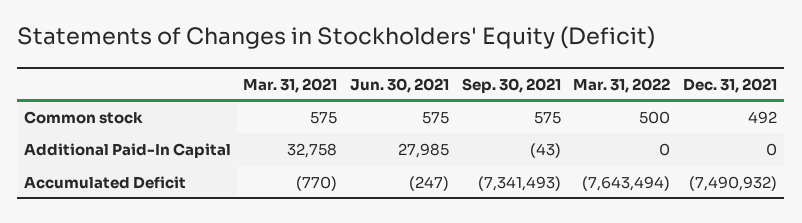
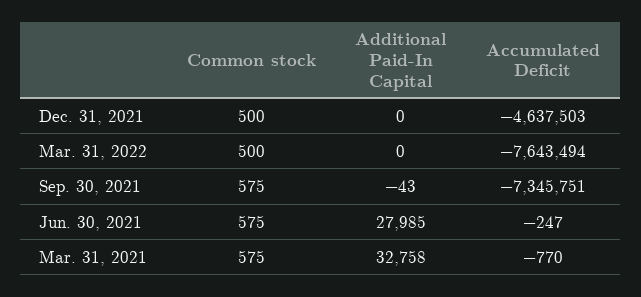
Dec. 31, 2021, Common stock: 492 -> 500
Sep. 30, 2021, Accumulated Deficit: -7341493 -> -7345751
Dec. 31, 2021, Accumulated Deficit: -7490932 -> -4637503

